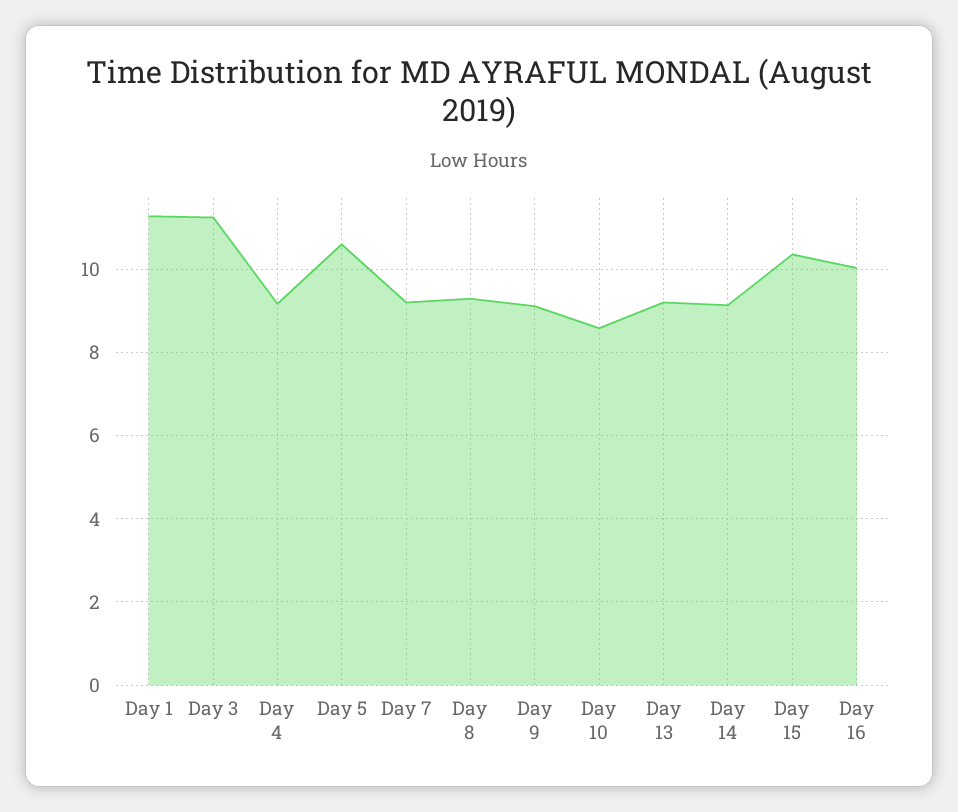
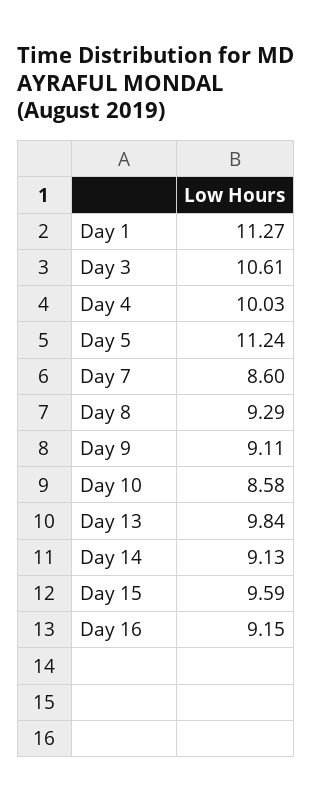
Day 3: 11.2 -> 10.61
Day 4: 9.2 -> 10.03
Day 5: 10.6 -> 11.24
Day 7: 9.2 -> 8.6
Day 13: 9.2 -> 9.84
Day 15: 10.4 -> 9.59
Day 16: 10 -> 9.15

